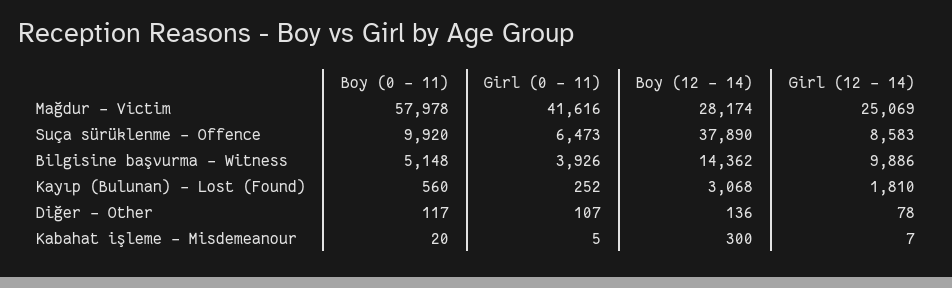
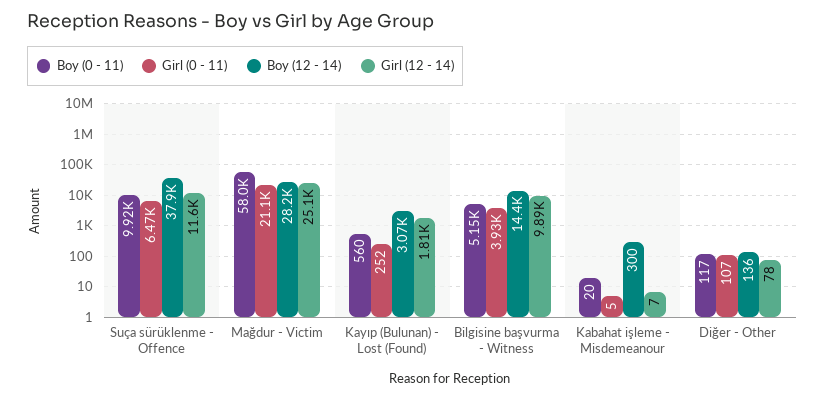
Girl (0 - 11), Mağdur - Victim: 41616 -> 21100
Girl (12 - 14), Suça sürüklenme - Offence: 8583 -> 11600

